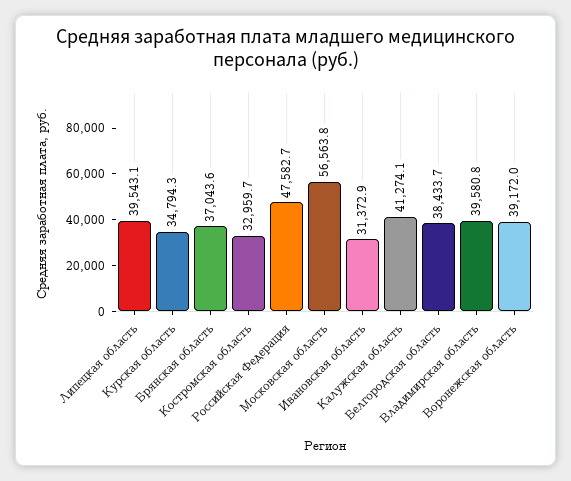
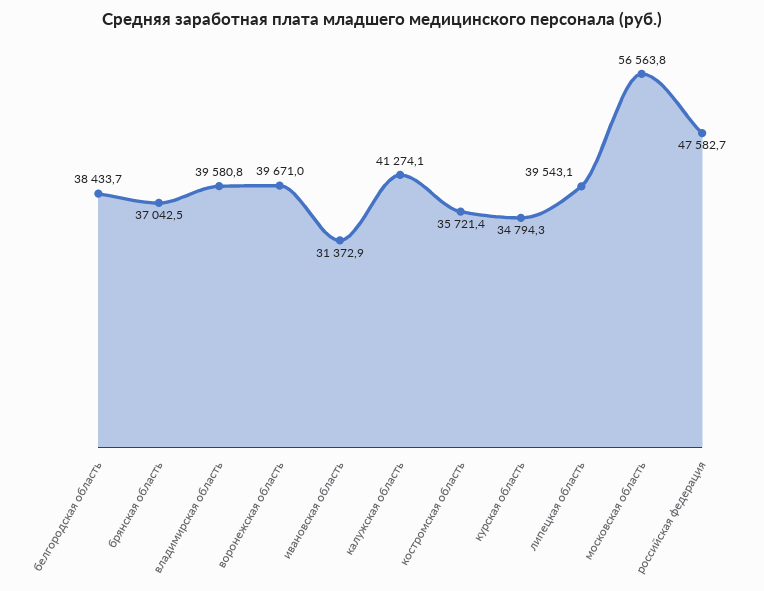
Брянская область: 37043.6 -> 37042.5
Костромская область: 32959.7 -> 35721.4
Воронежская область: 39172 -> 39671

